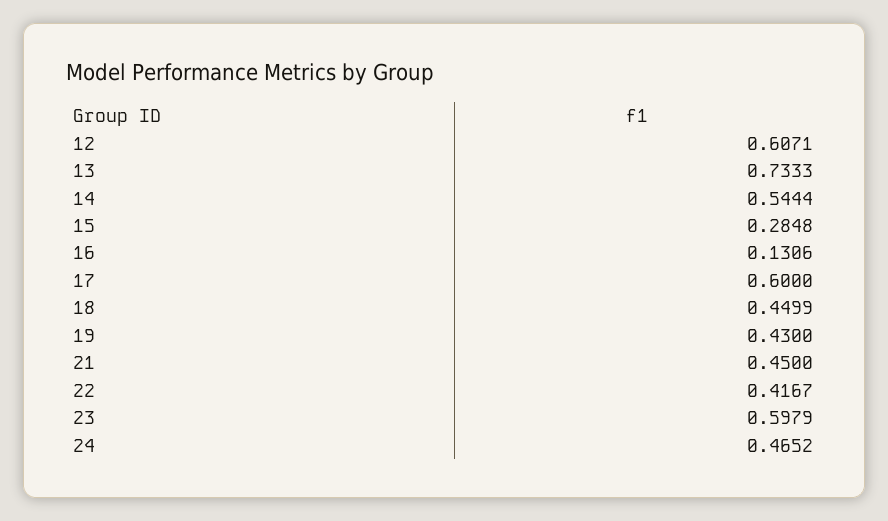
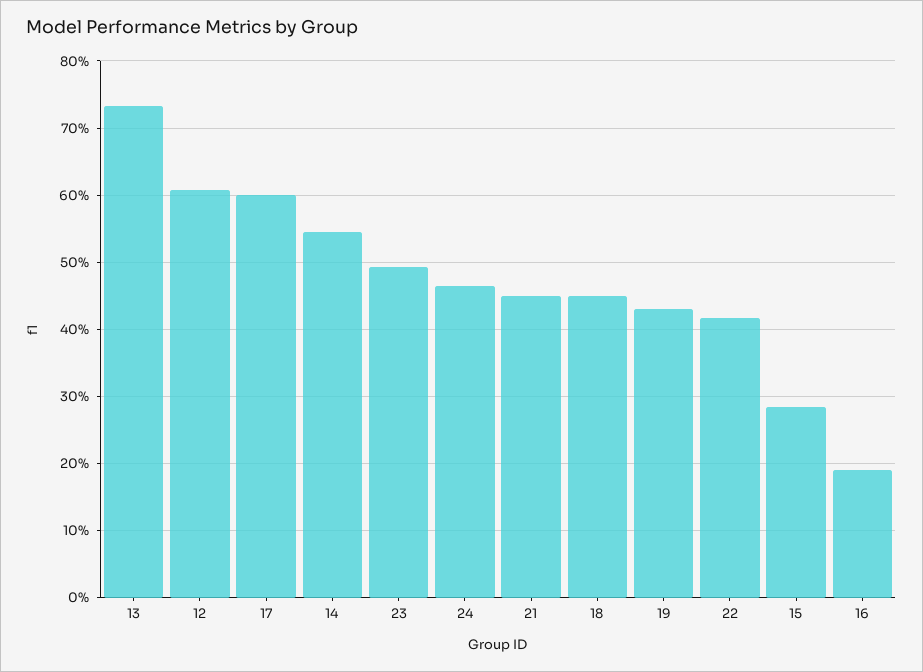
16: 0.1306 -> 0.19
23: 0.5979 -> 0.49

